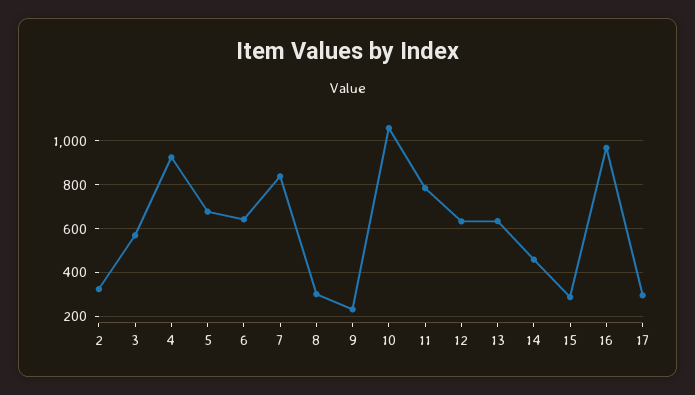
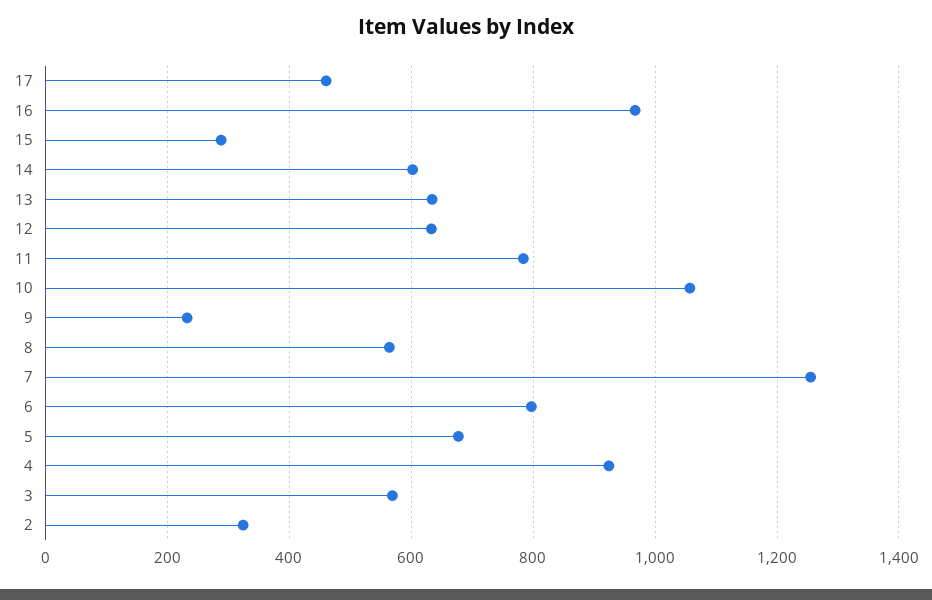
6: 650 -> 800
7: 850 -> 1260
8: 300 -> 560
14: 450 -> 600
17: 300 -> 460

